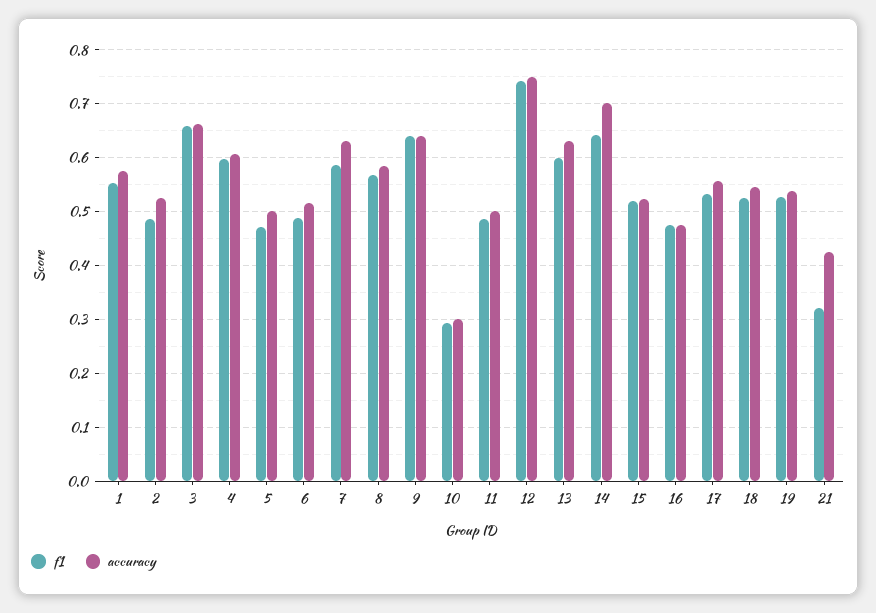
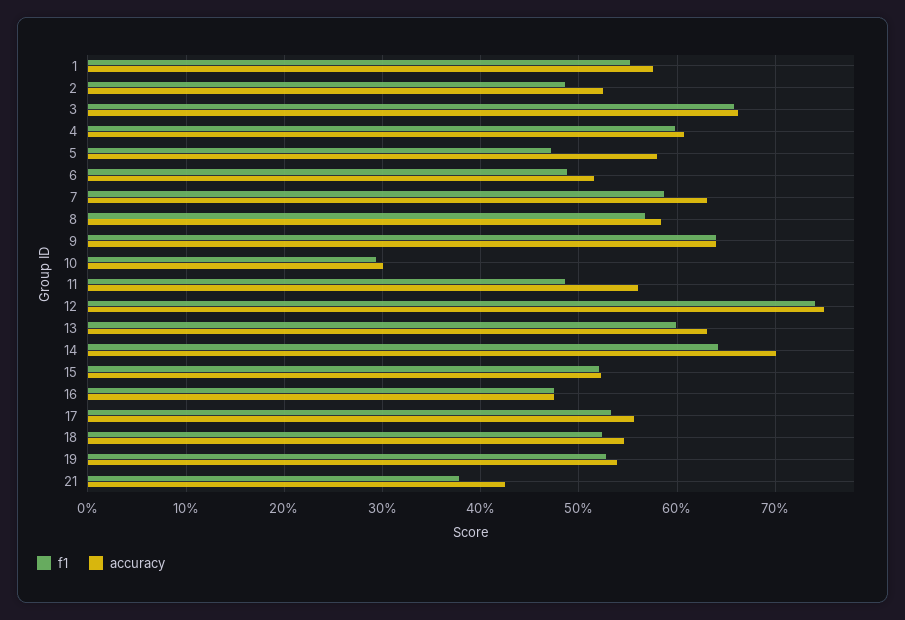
accuracy, 5: 0.5 -> 0.58
accuracy, 11: 0.5 -> 0.56
f1, 21: 0.32 -> 0.38

